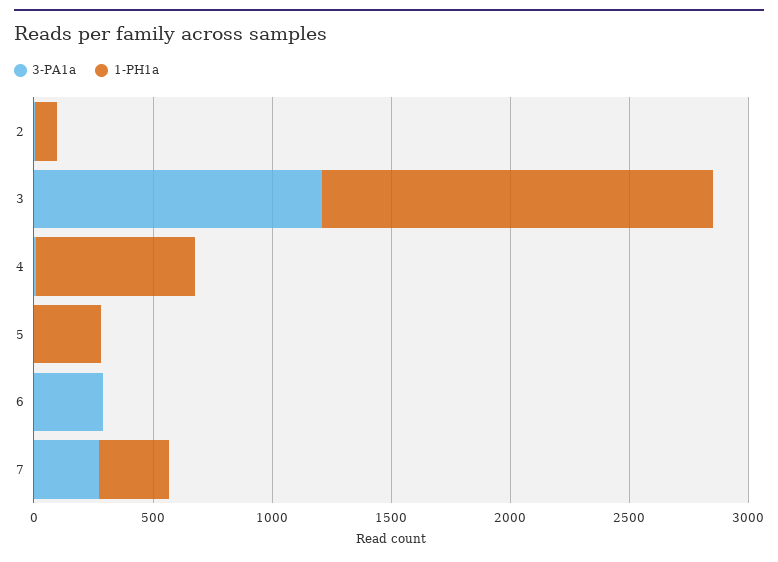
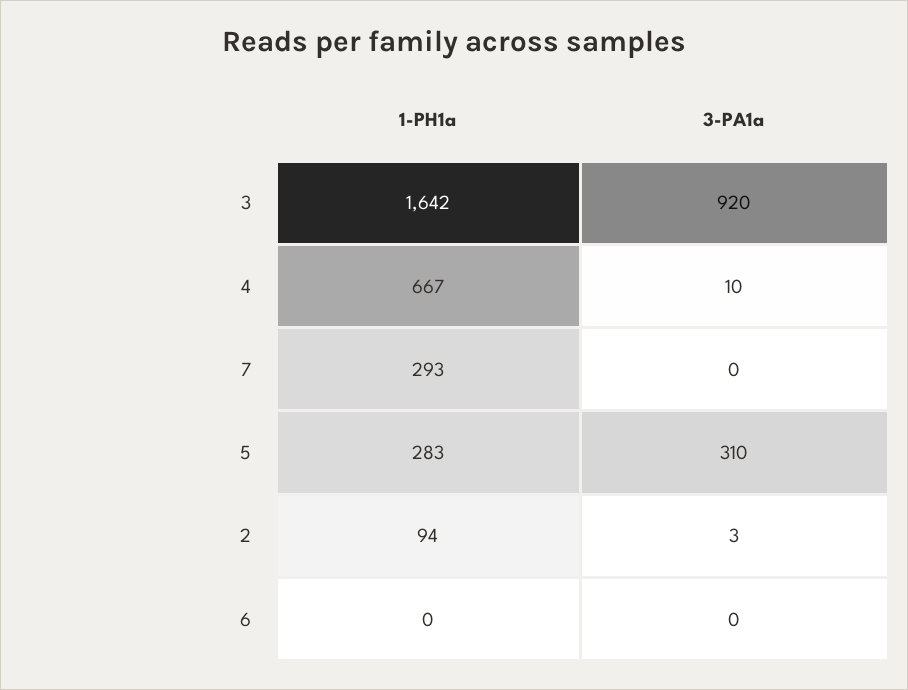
3-PA1a, 3: 1200 -> 920
3-PA1a, 5: 0 -> 310
3-PA1a, 6: 300 -> 0
3-PA1a, 7: 300 -> 0

